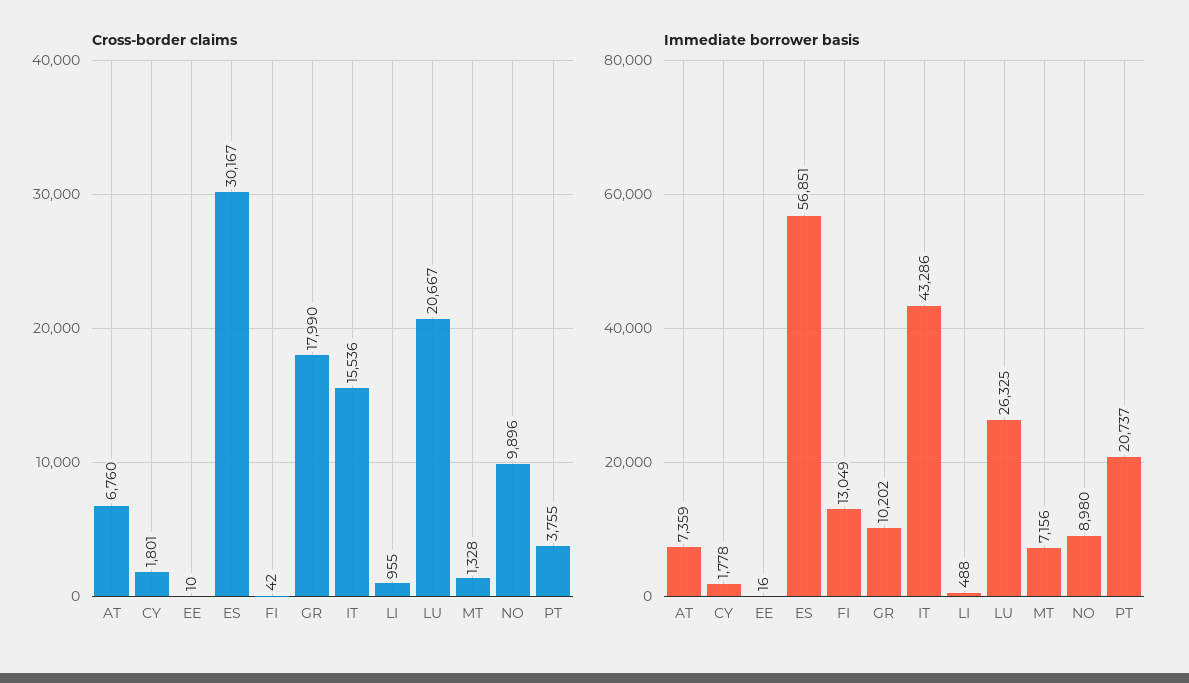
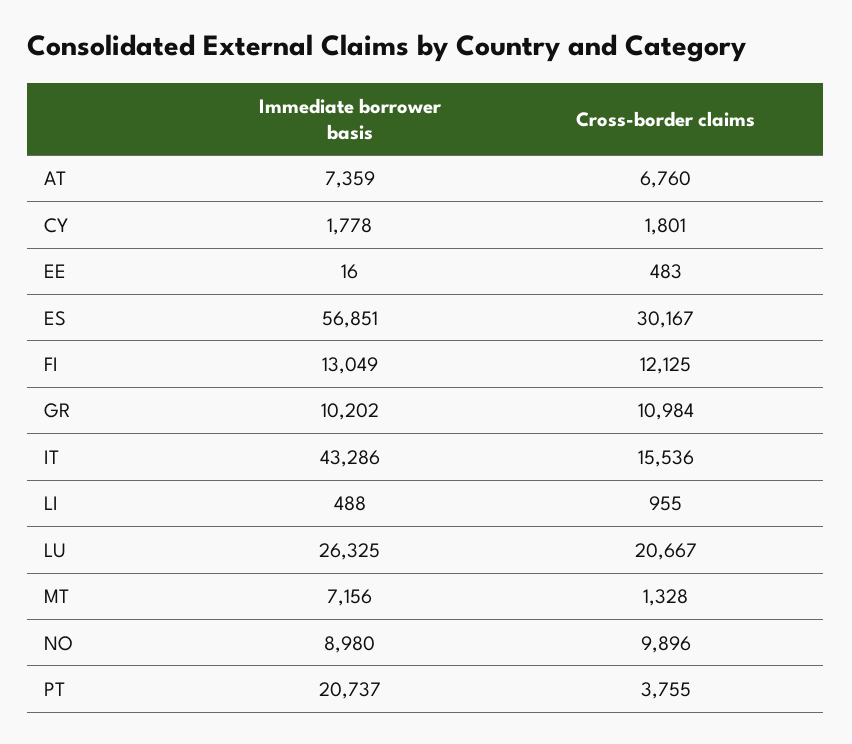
Cross-border claims, EE: 10 -> 483
Cross-border claims, FI: 42 -> 12125
Cross-border claims, GR: 17990 -> 10984

